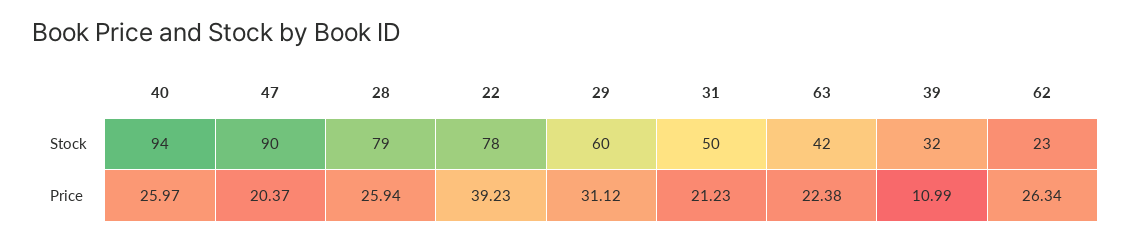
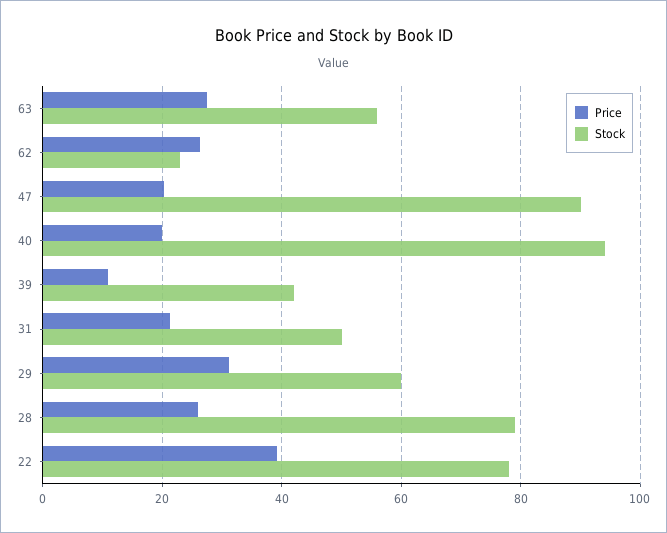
Stock, 63: 42 -> 56
Stock, 39: 32 -> 42
Price, 40: 25.97 -> 20
Price, 63: 22.38 -> 28

